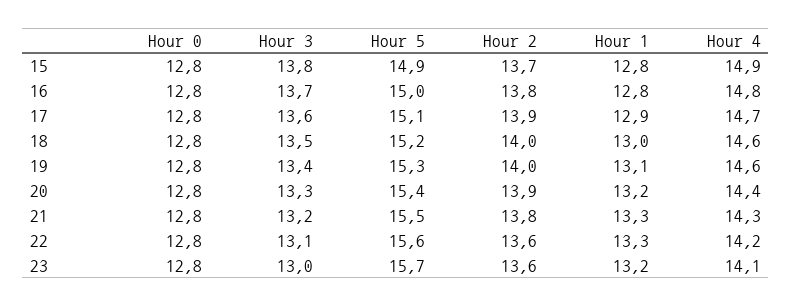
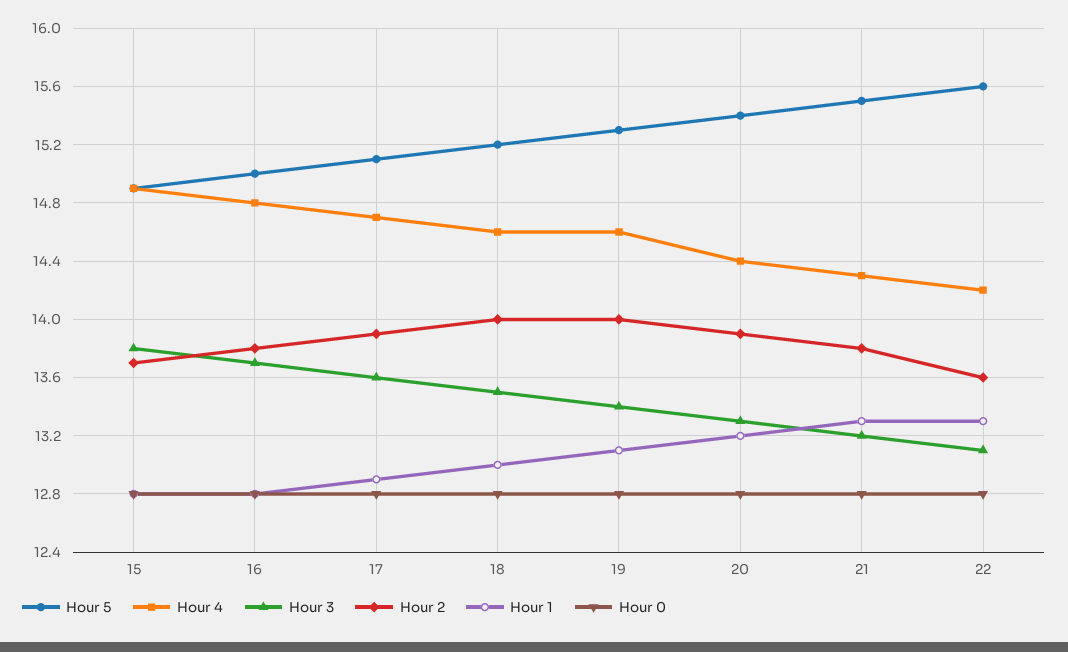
Hour 0, 23: 12.8 -> none
Hour 3, 23: 13 -> none
Hour 5, 23: 15.7 -> none
Hour 2, 23: 13.6 -> none
Hour 1, 23: 13.2 -> none
Hour 4, 23: 14.1 -> none

